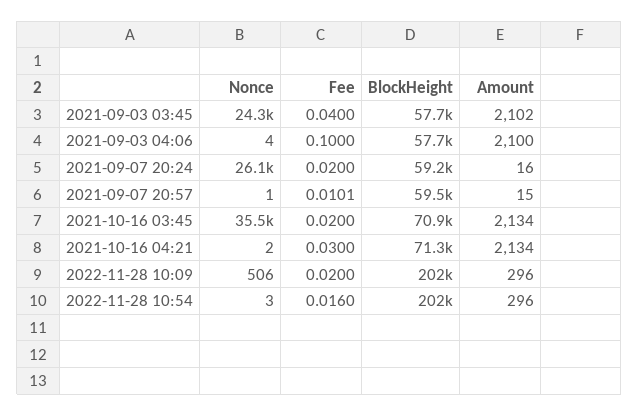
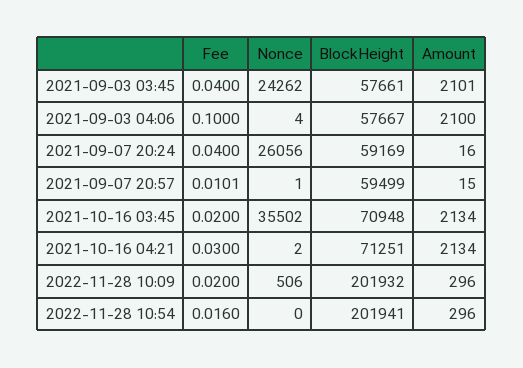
Amount, 2021-09-03 03:45: 2102 -> 2101
Fee, 2021-09-07 20:24: 0.02 -> 0.04
Nonce, 2022-11-28 10:54: 3 -> 0

